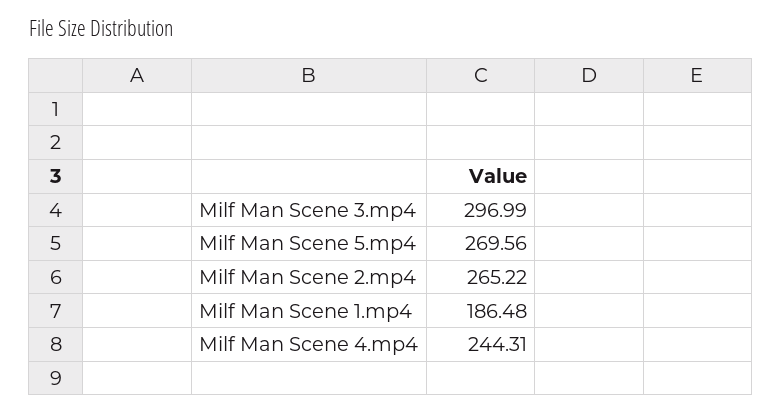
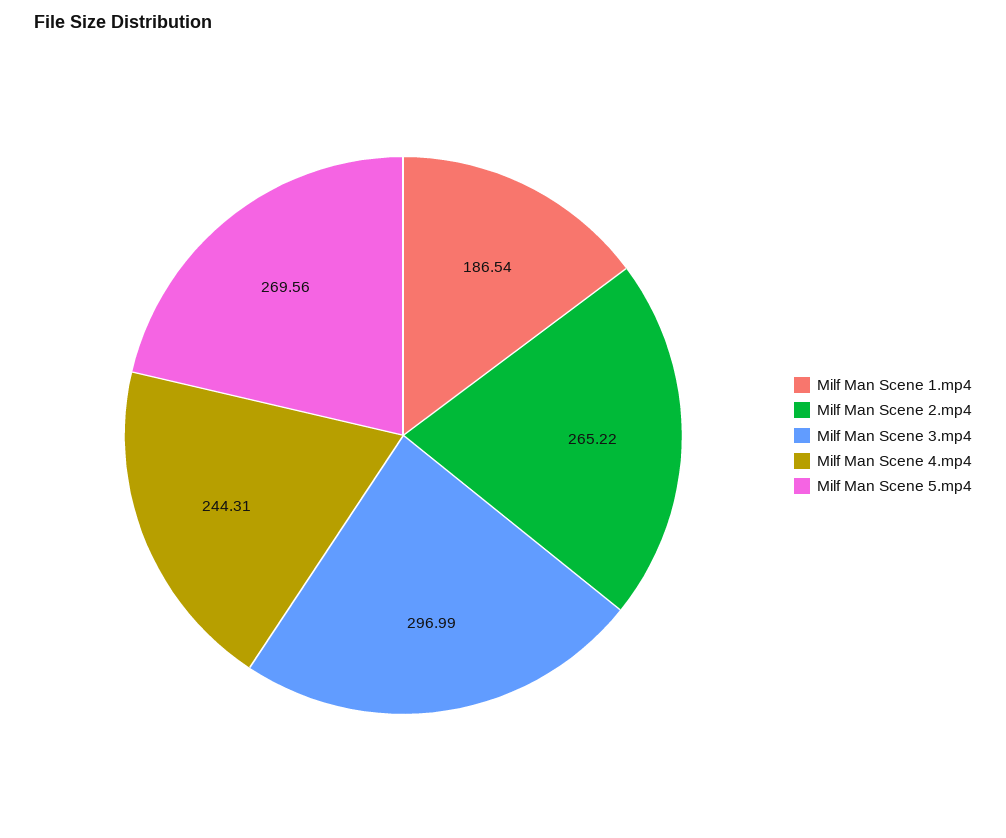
Milf Man Scene 1.mp4: 186.48 -> 186.54

